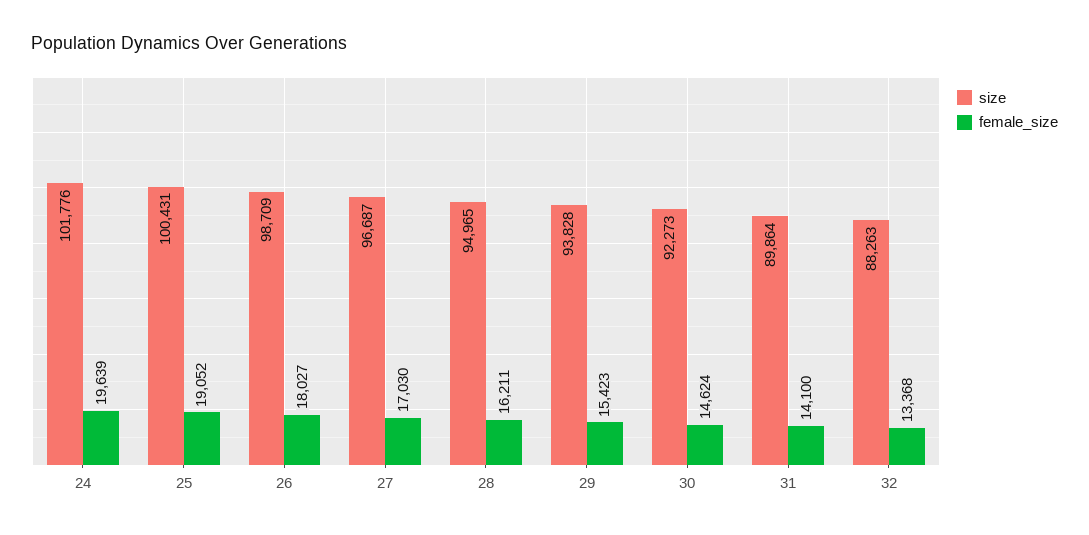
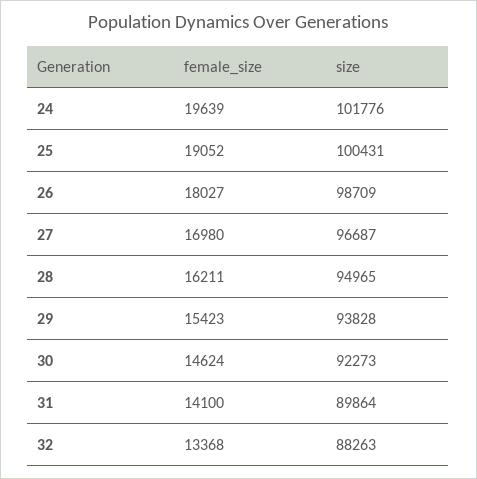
female_size, 27: 17030 -> 16980

